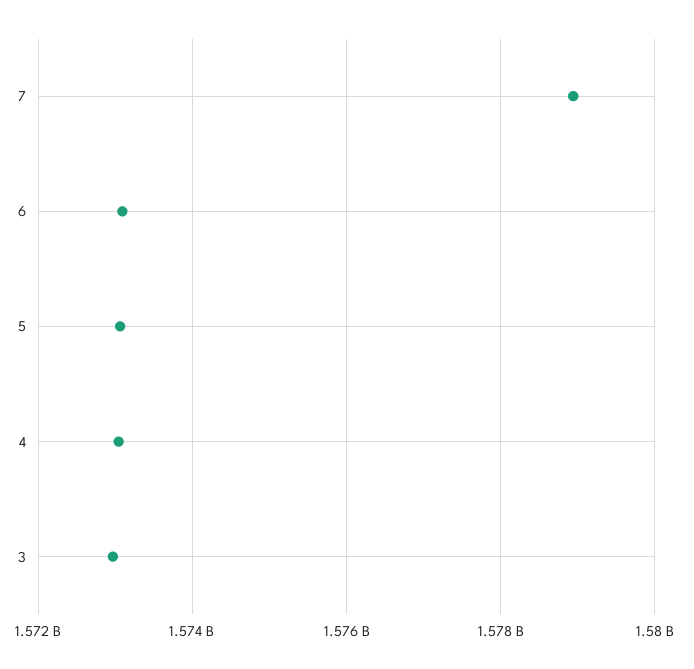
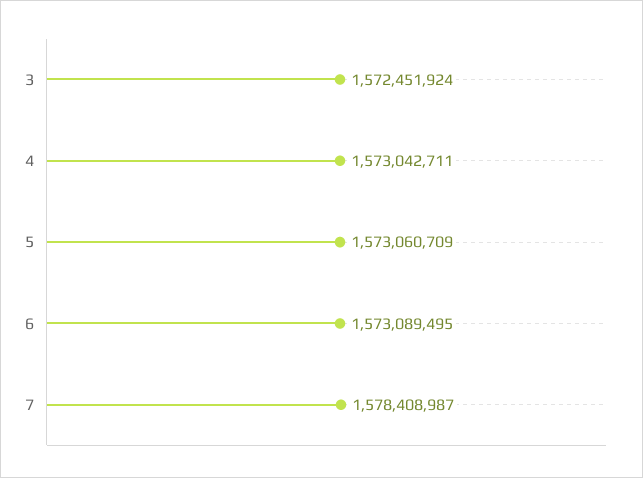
7: 1579000000 -> 1578408987
3: 1573000000 -> 1572451924

